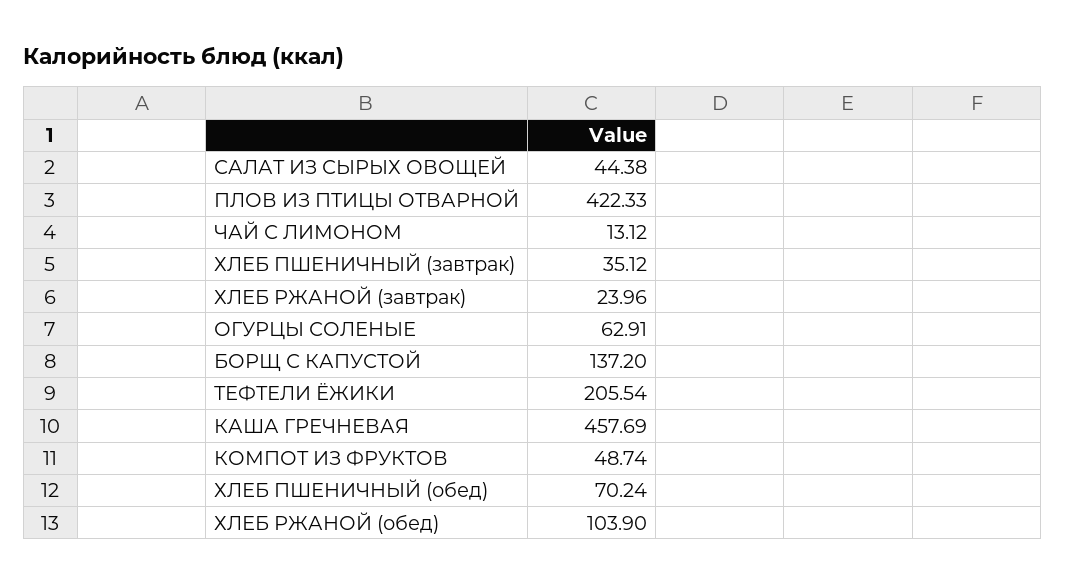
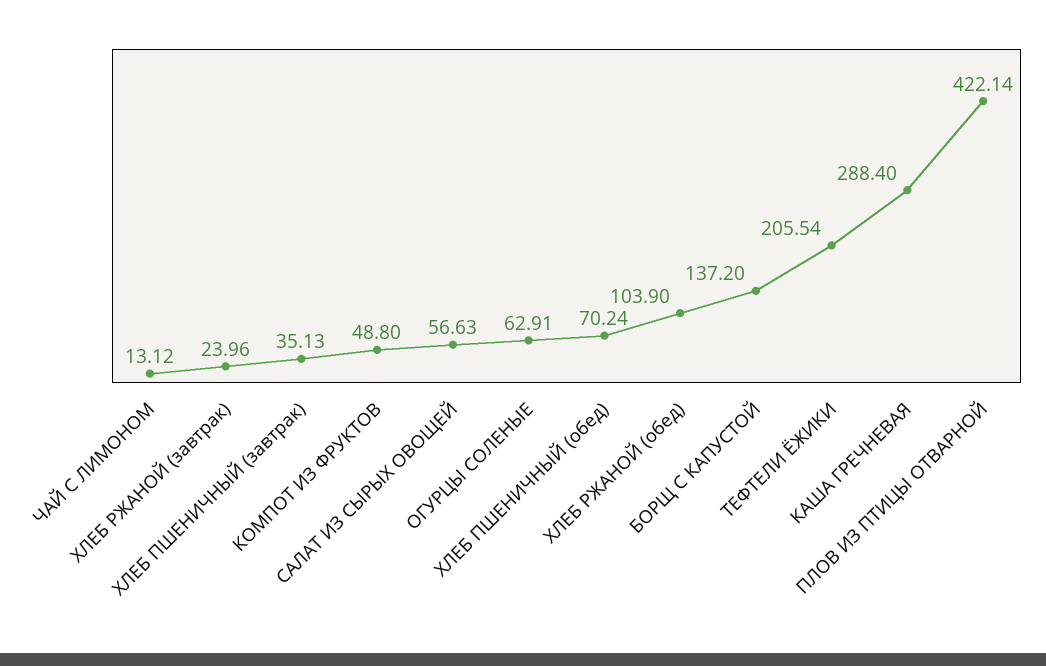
САЛАТ ИЗ СЫРЫХ ОВОЩЕЙ: 44.38 -> 56.63
ПЛОВ ИЗ ПТИЦЫ ОТВАРНОЙ: 422.33 -> 422.14
ХЛЕБ ПШЕНИЧНЫЙ (завтрак): 35.12 -> 35.13
КАША ГРЕЧНЕВАЯ: 457.69 -> 288.4
КОМПОТ ИЗ ФРУКТОВ: 48.74 -> 48.8

